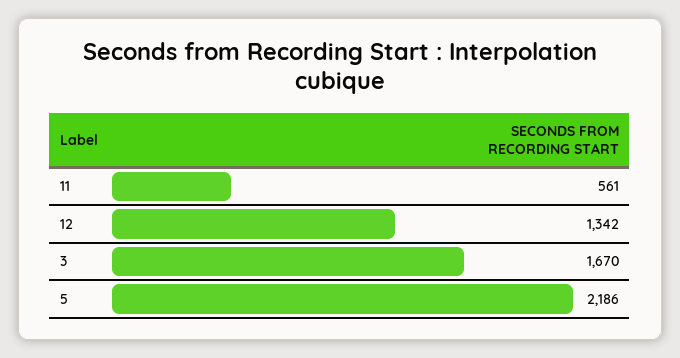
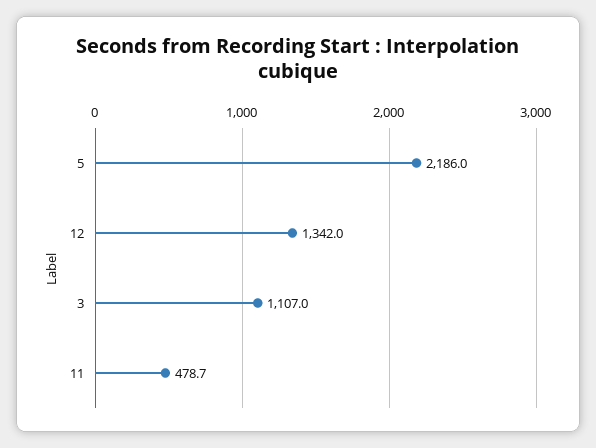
11: 561 -> 478.7
3: 1670 -> 1107

